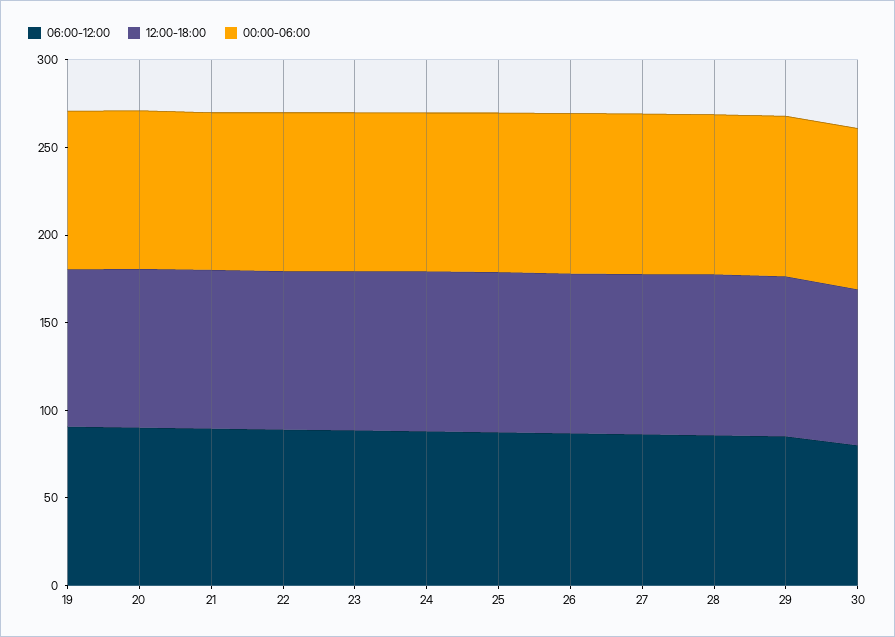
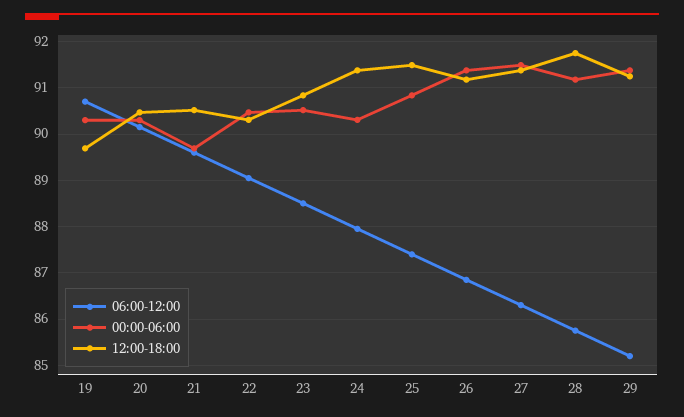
06:00-12:00, 30: 80 -> none
12:00-18:00, 30: 90 -> none
00:00-06:00, 30: 90 -> none

